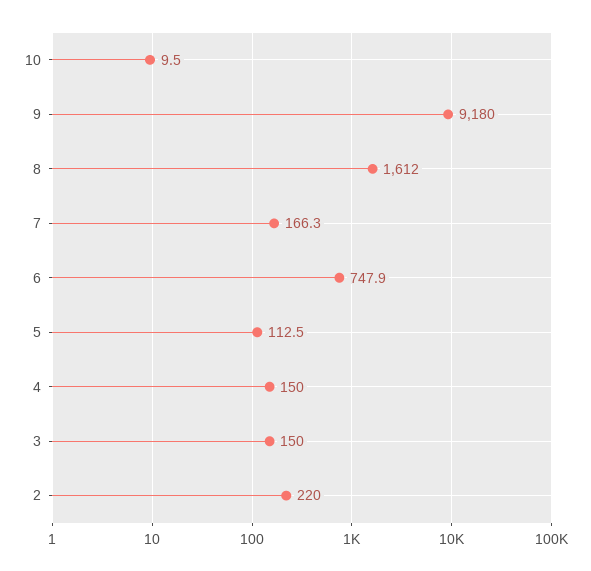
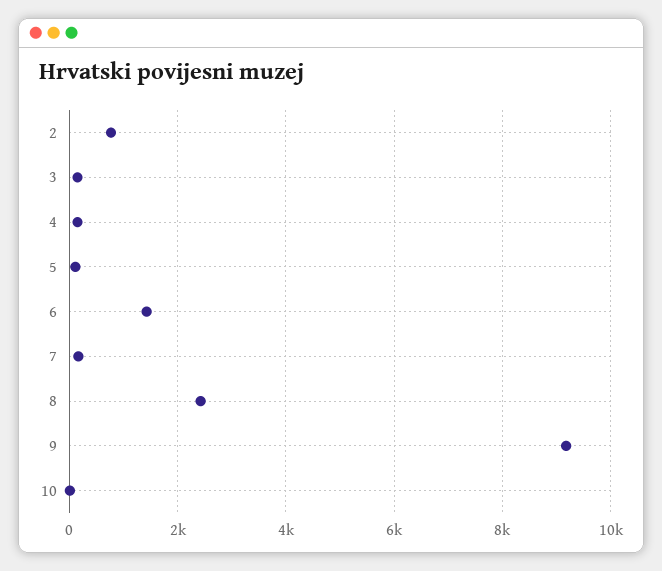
8: 1612 -> 2400
6: 747.9 -> 1400
2: 220 -> 800

